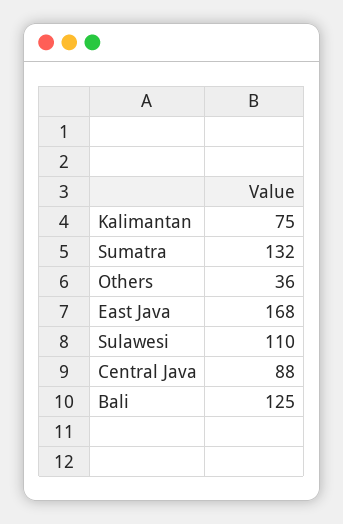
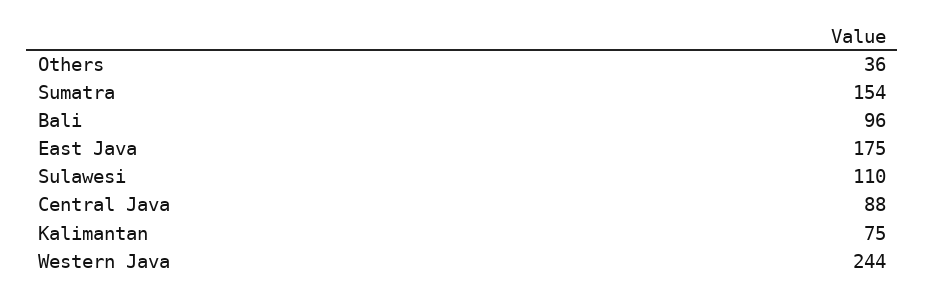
Sumatra: 132 -> 154
East Java: 168 -> 175
Bali: 125 -> 96
Western Java: none -> 244

